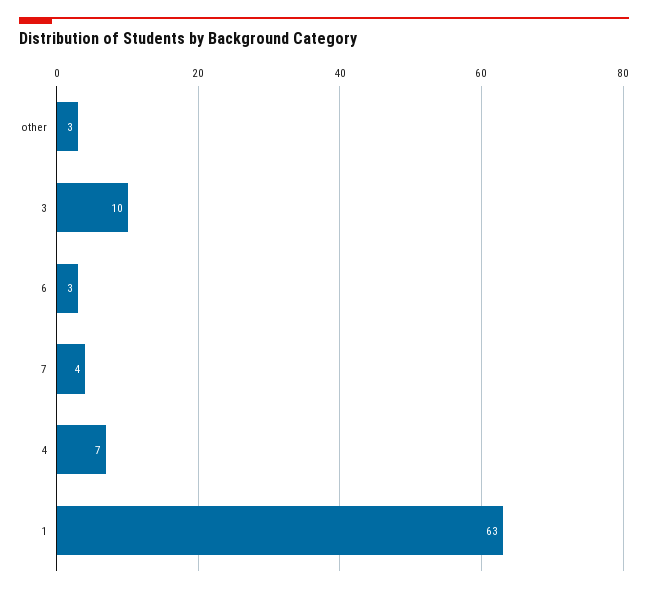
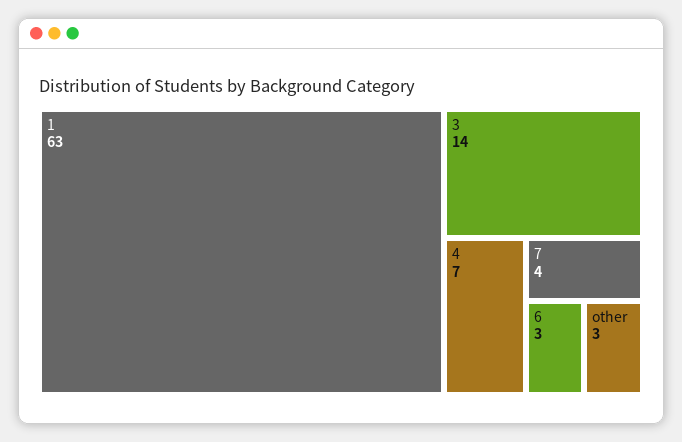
3: 10 -> 14

